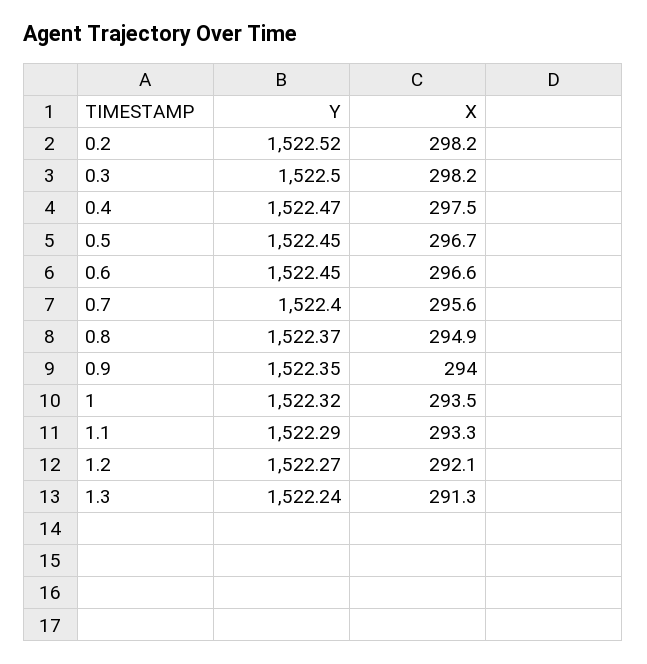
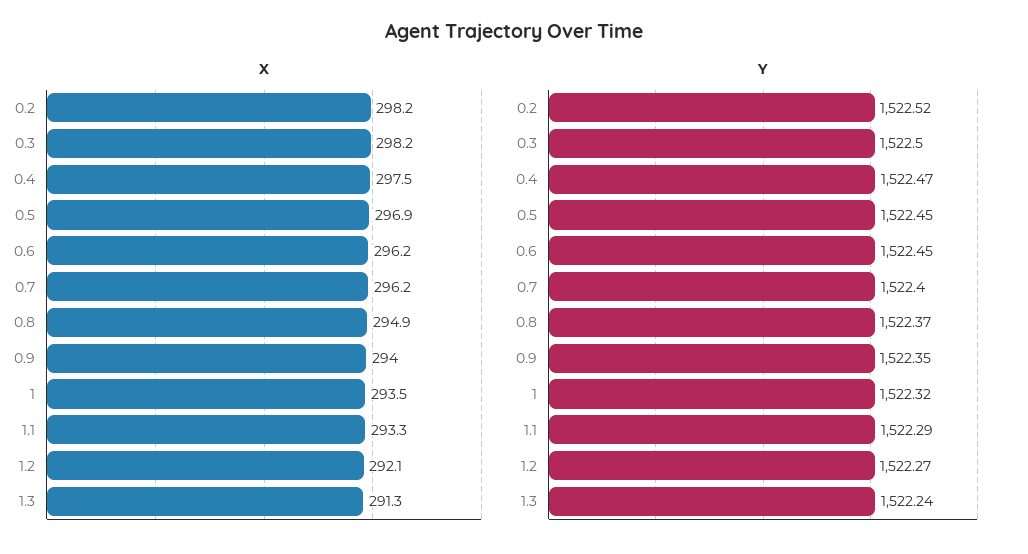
X, 0.5: 296.7 -> 296.9
X, 0.6: 296.6 -> 296.2
X, 0.7: 295.6 -> 296.2

